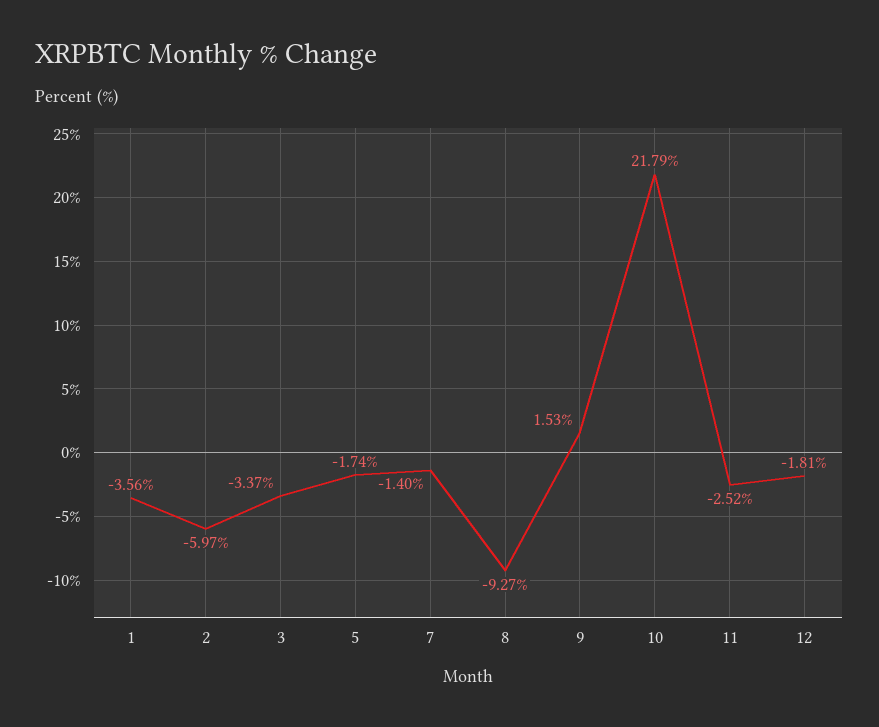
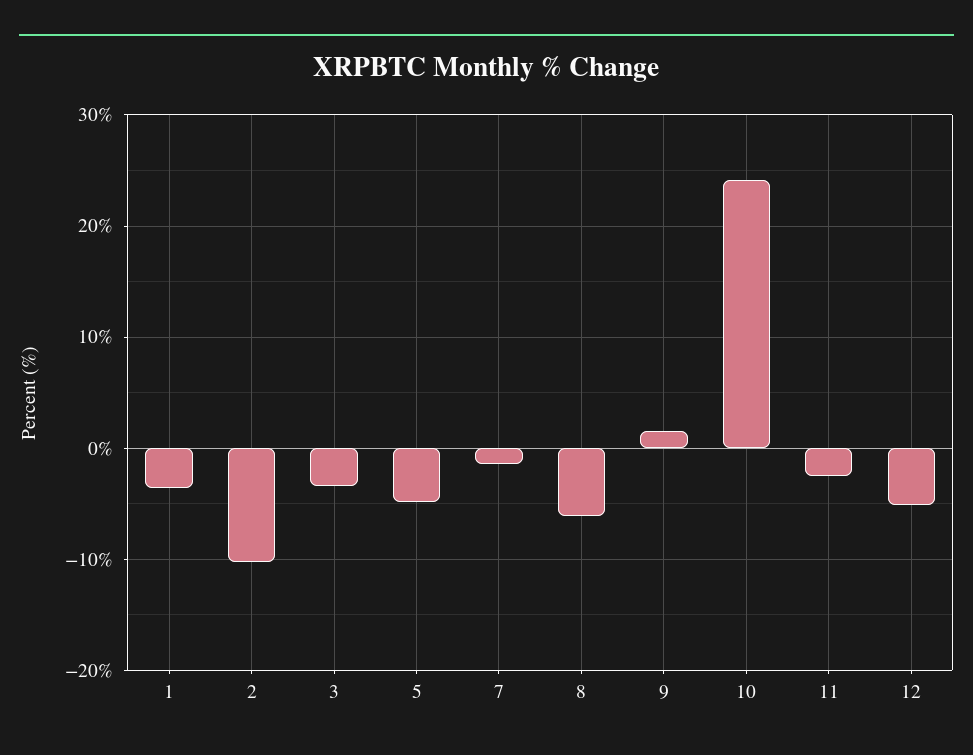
2: -5.97 -> -10
5: -1.74 -> -5
8: -9.27 -> -6
10: 21.79 -> 24
12: -1.81 -> -5

